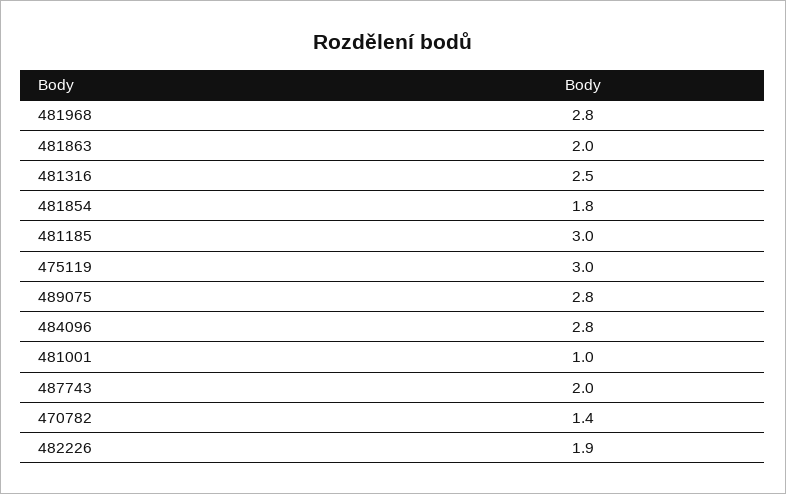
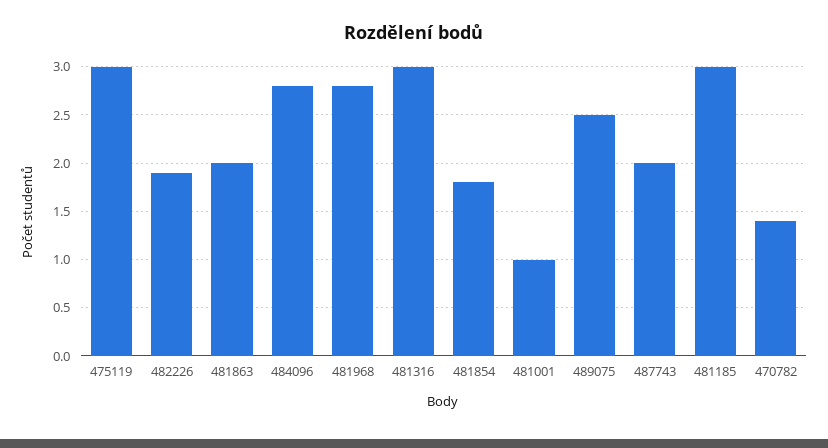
481316: 2.5 -> 3
489075: 2.8 -> 2.5

